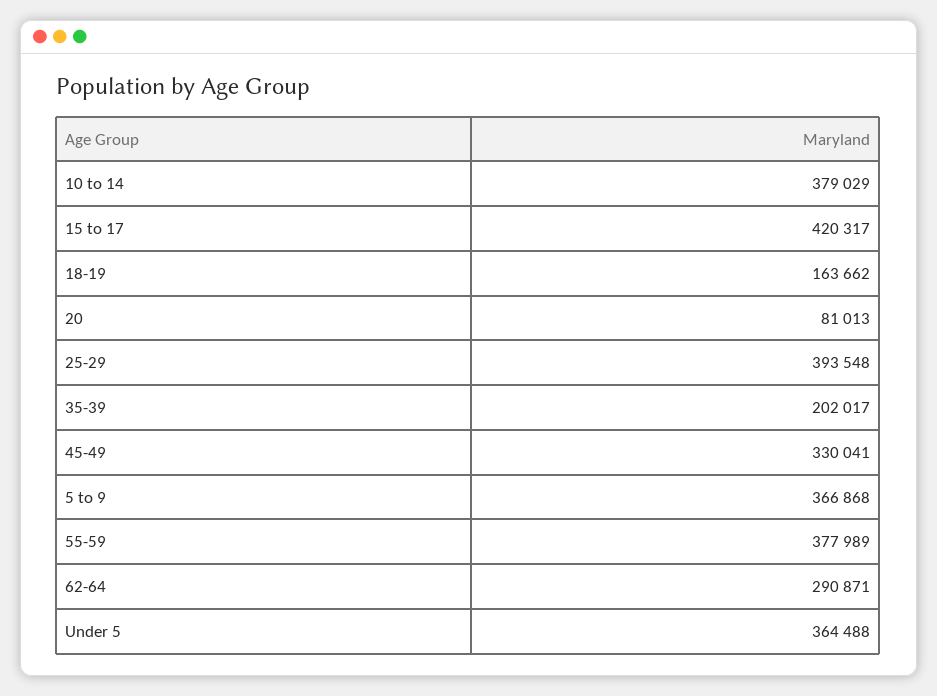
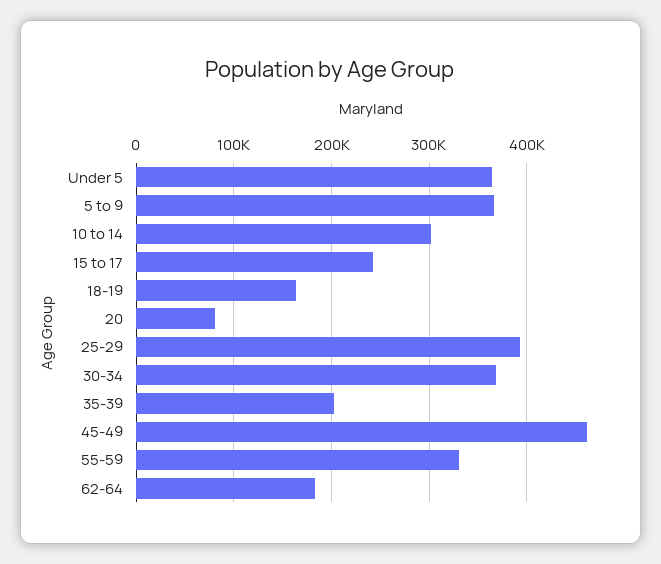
10 to 14: 379029 -> 300000
15 to 17: 420317 -> 240000
45-49: 330041 -> 460000
55-59: 377989 -> 330000
62-64: 290871 -> 180000
30-34: none -> 370000

